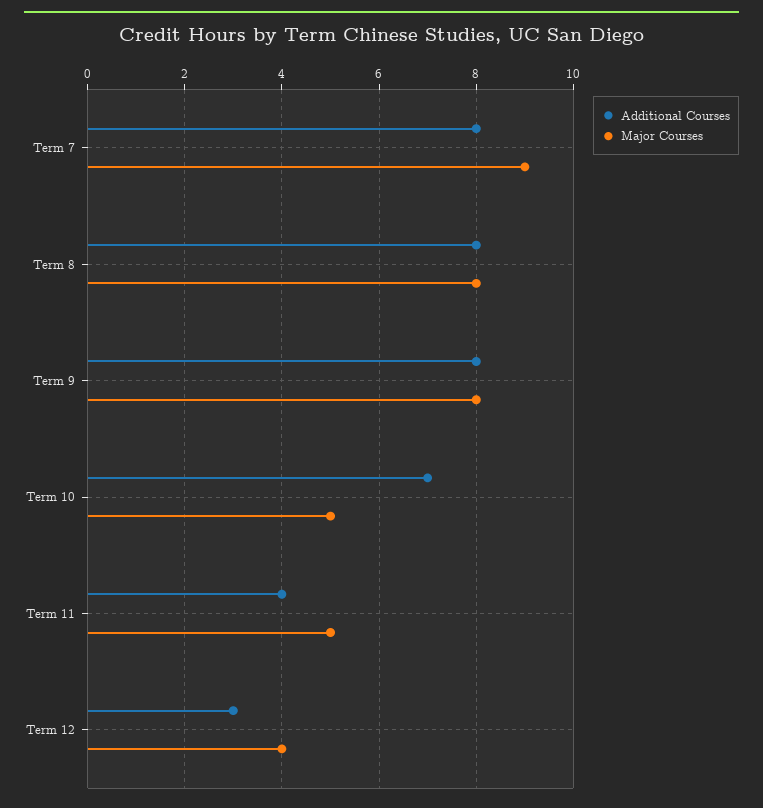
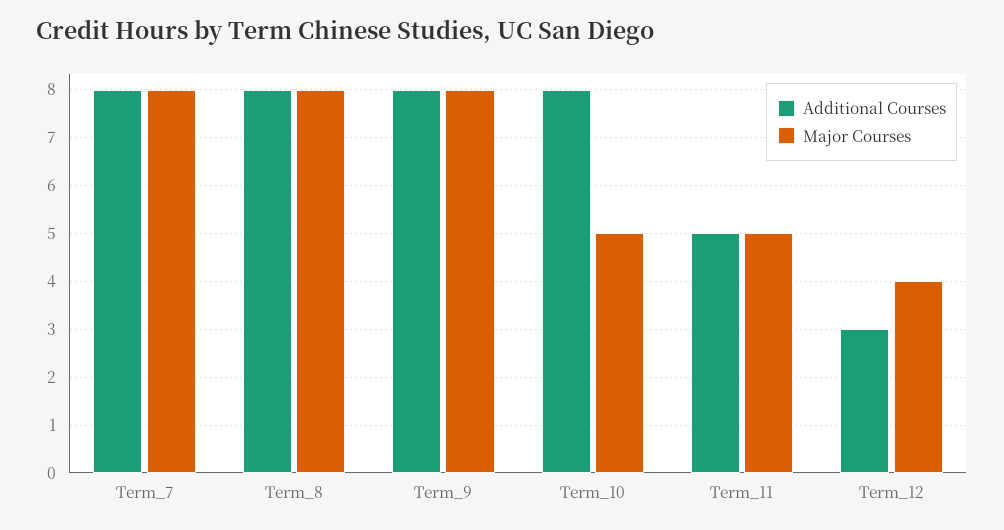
Major Courses, Term 7: 9 -> 8
Additional Courses, Term 10: 7 -> 8
Additional Courses, Term 11: 4 -> 5

